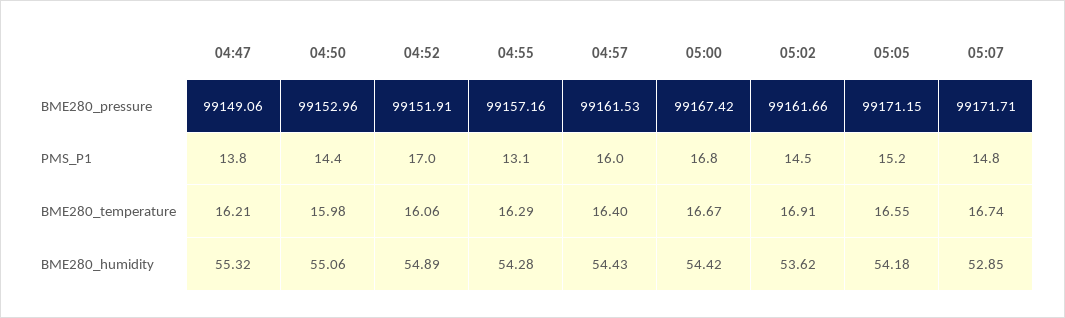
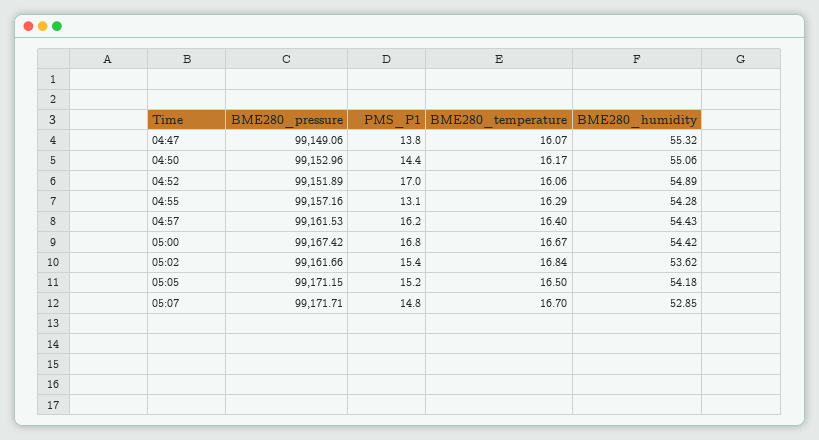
04:52, BME280_pressure: 99151.91 -> 99151.89
04:57, PMS_P1: 16 -> 16.2
05:02, PMS_P1: 14.5 -> 15.4
04:47, BME280_temperature: 16.21 -> 16.07
04:50, BME280_temperature: 15.98 -> 16.17
05:02, BME280_temperature: 16.91 -> 16.84
05:05, BME280_temperature: 16.55 -> 16.5
05:07, BME280_temperature: 16.74 -> 16.7

